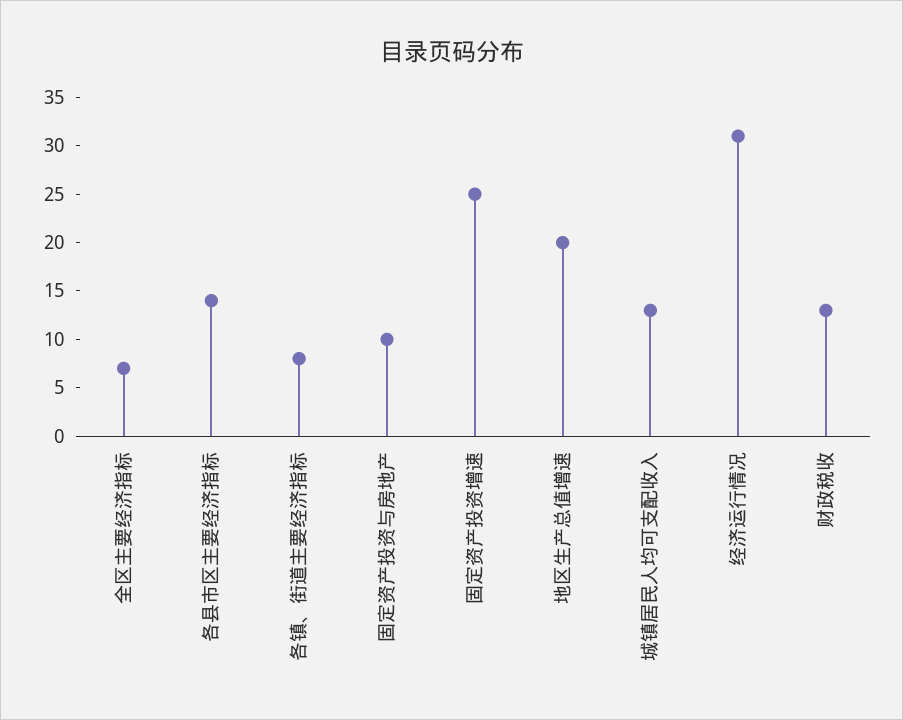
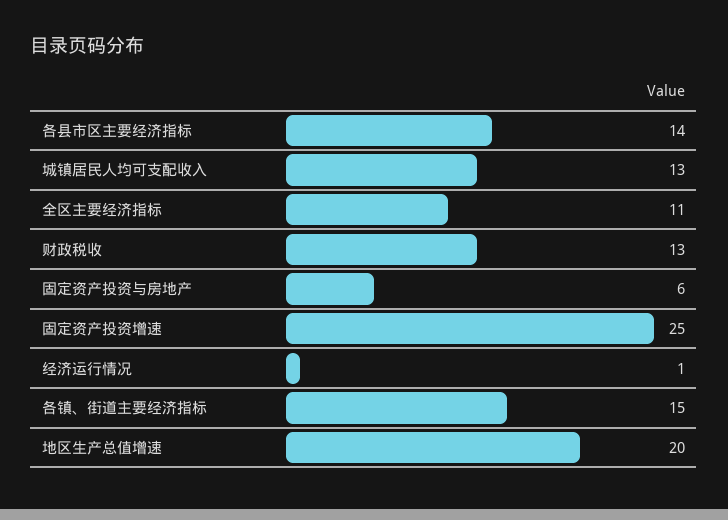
全区主要经济指标: 7 -> 11
各镇、街道主要经济指标: 8 -> 15
固定资产投资与房地产: 10 -> 6
经济运行情况: 31 -> 1

